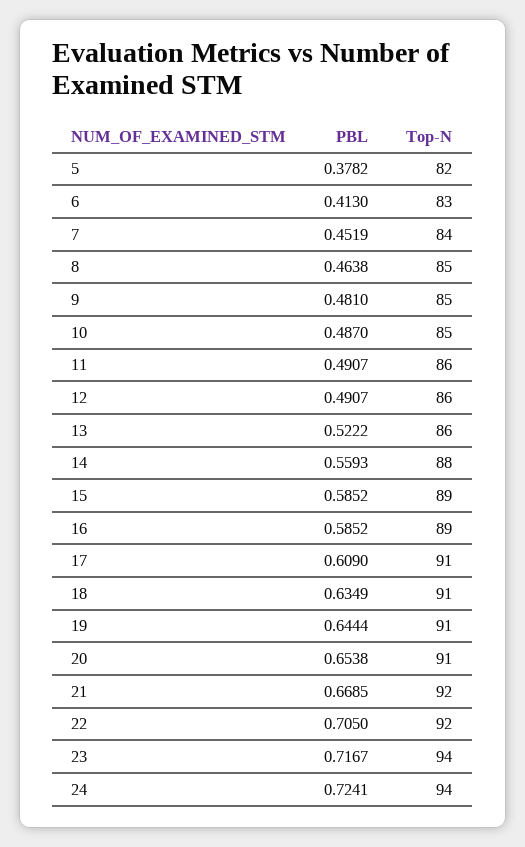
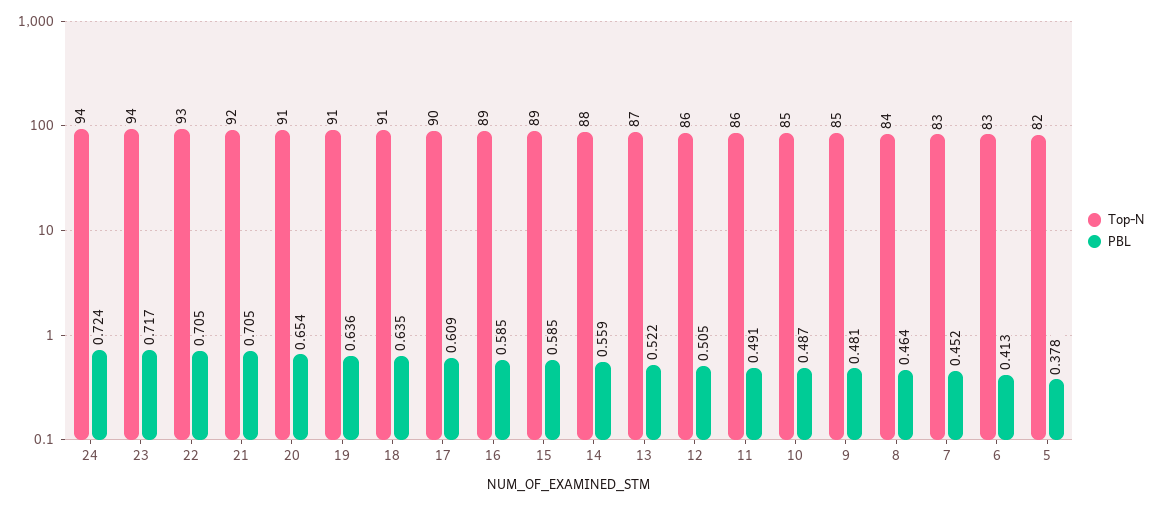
Top-N, 7: 84 -> 83
Top-N, 8: 85 -> 84
PBL, 12: 0.4907 -> 0.505
Top-N, 13: 86 -> 87
Top-N, 17: 91 -> 90
PBL, 19: 0.6444 -> 0.636
PBL, 21: 0.6685 -> 0.705
Top-N, 22: 92 -> 93

